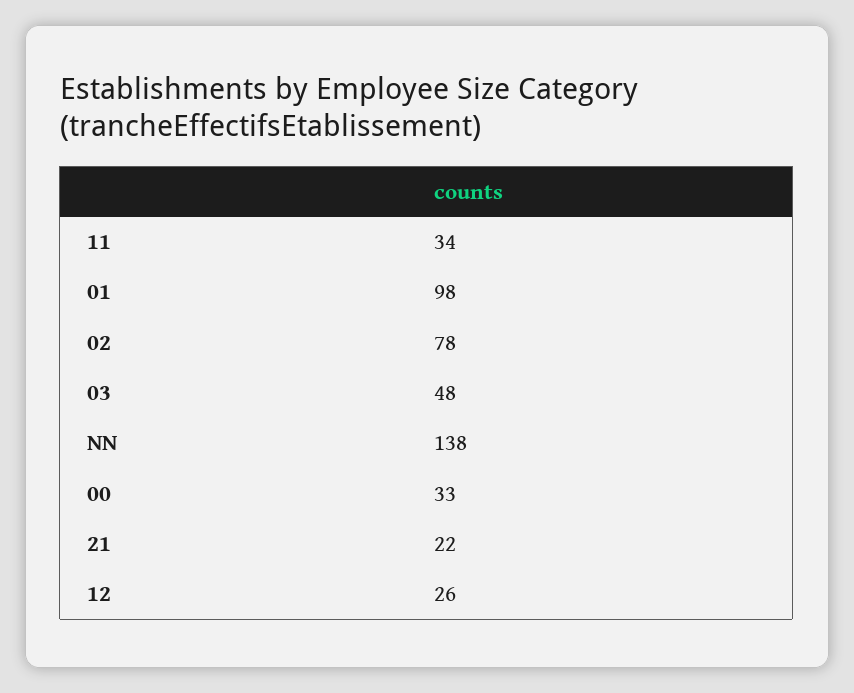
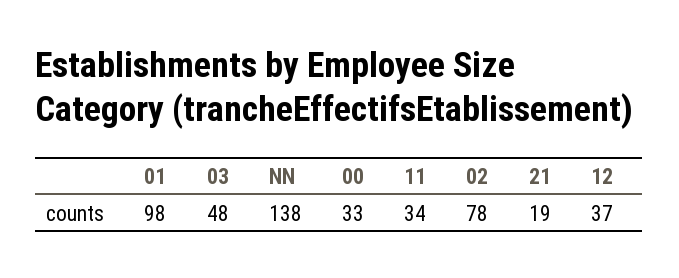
21: 22 -> 19
12: 26 -> 37

